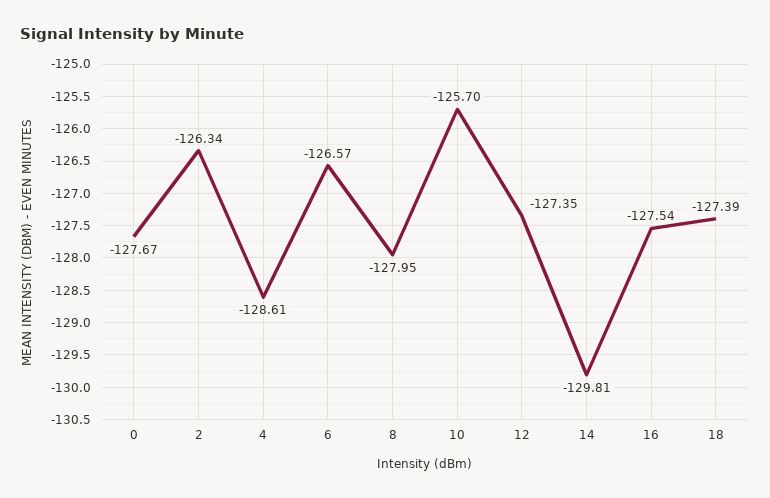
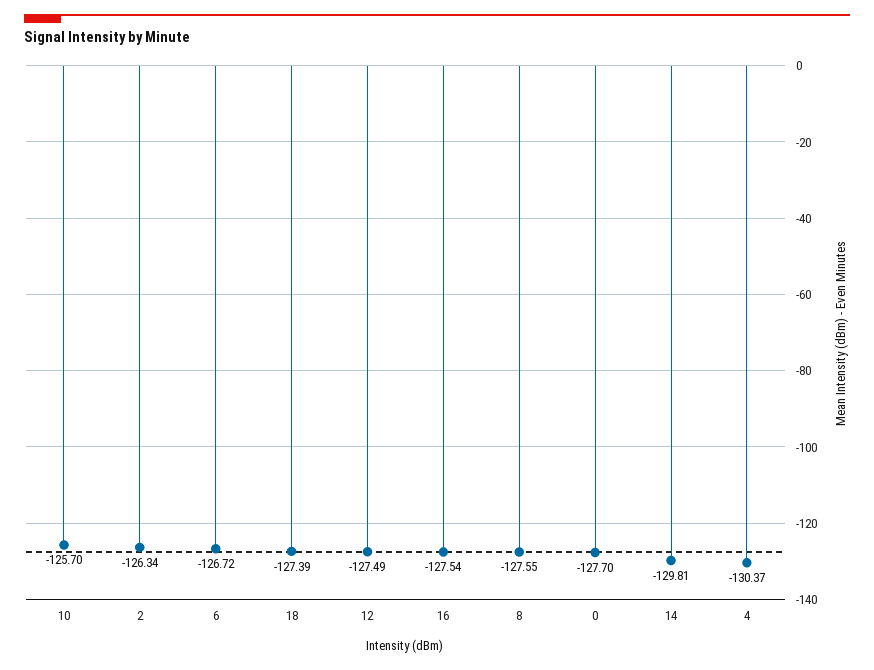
0: -127.67 -> -127.7
4: -128.61 -> -130.37
6: -126.57 -> -126.72
8: -127.95 -> -127.55
12: -127.35 -> -127.49

